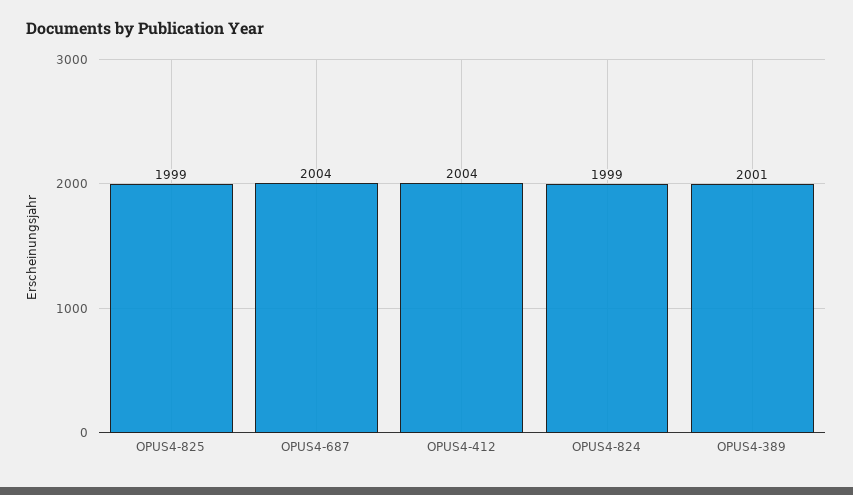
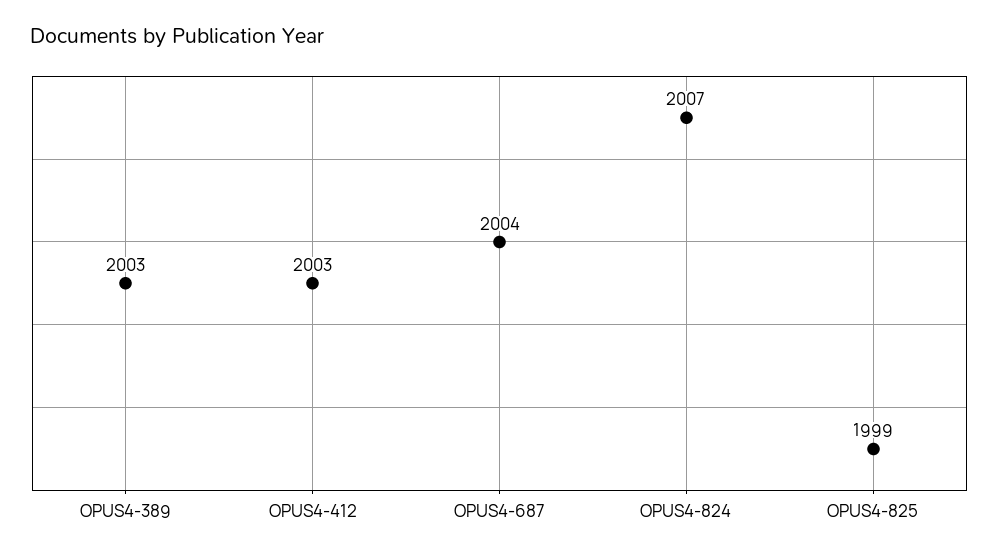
OPUS4-412: 2004 -> 2003
OPUS4-824: 1999 -> 2007
OPUS4-389: 2001 -> 2003

